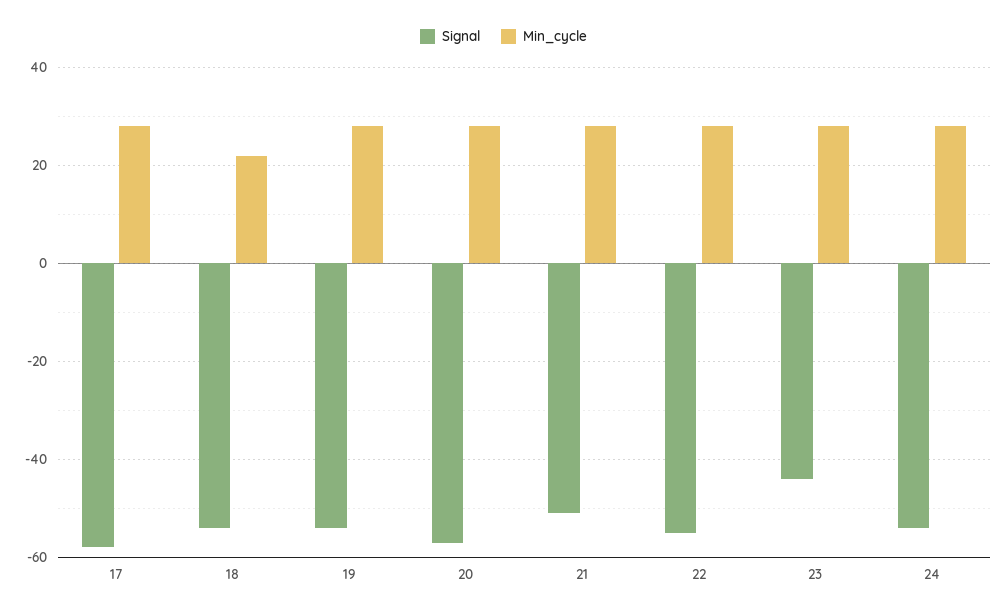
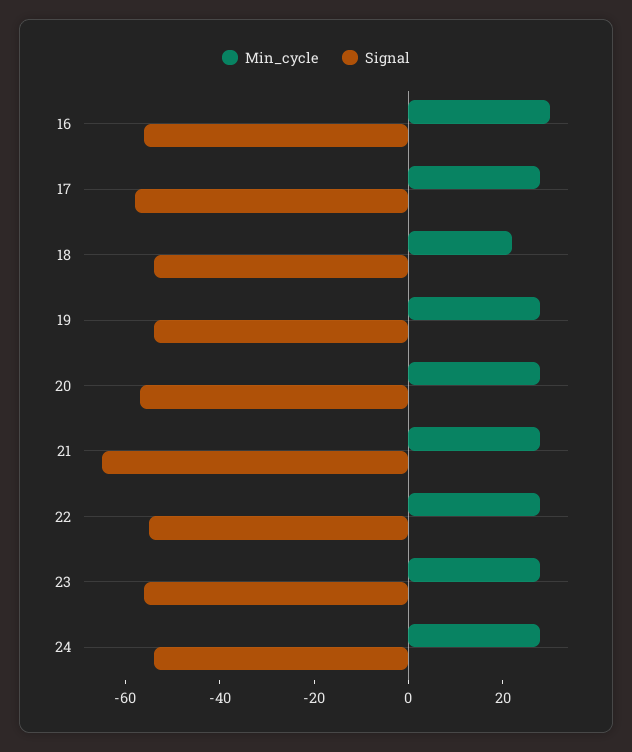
Signal, 21: -50 -> -65
Signal, 23: -45 -> -55
Min_cycle, 16: none -> 30
Signal, 16: none -> -55

